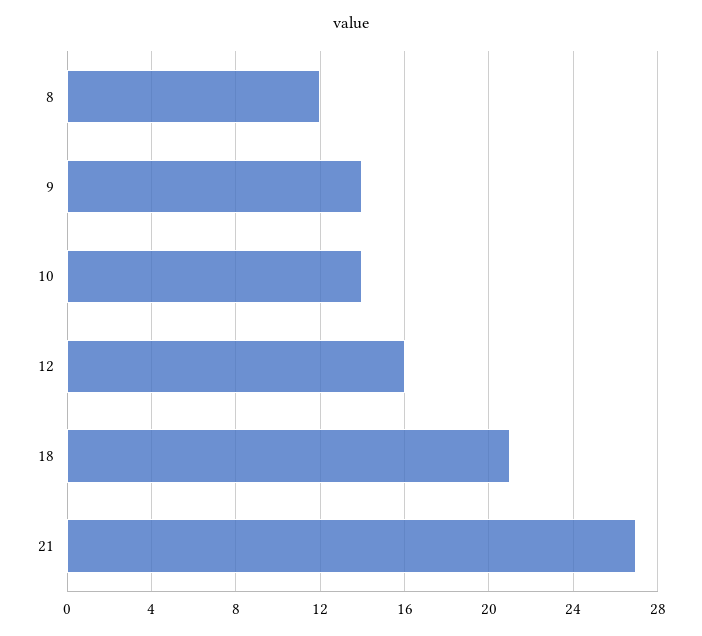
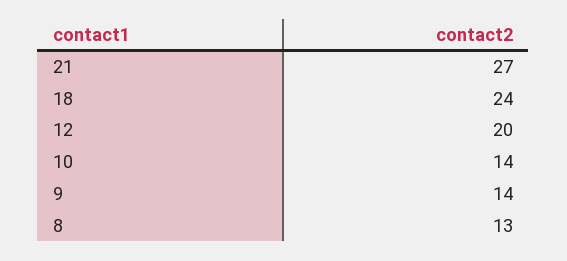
8: 12 -> 13
12: 16 -> 20
18: 21 -> 24

